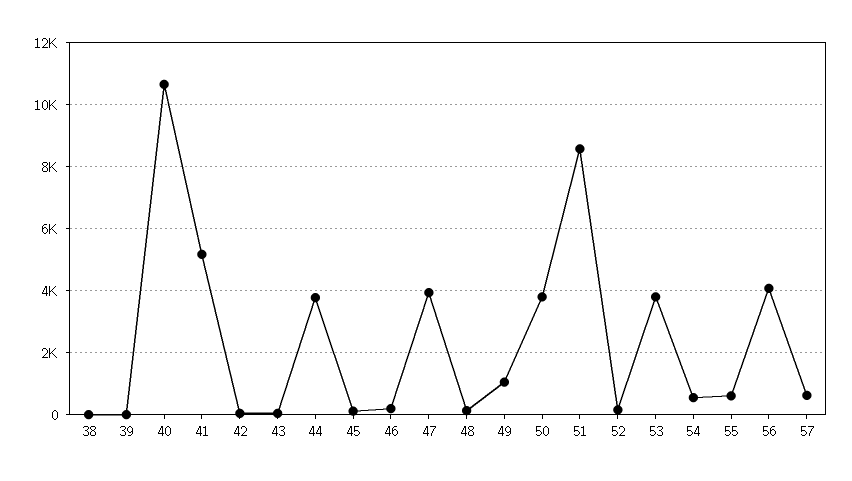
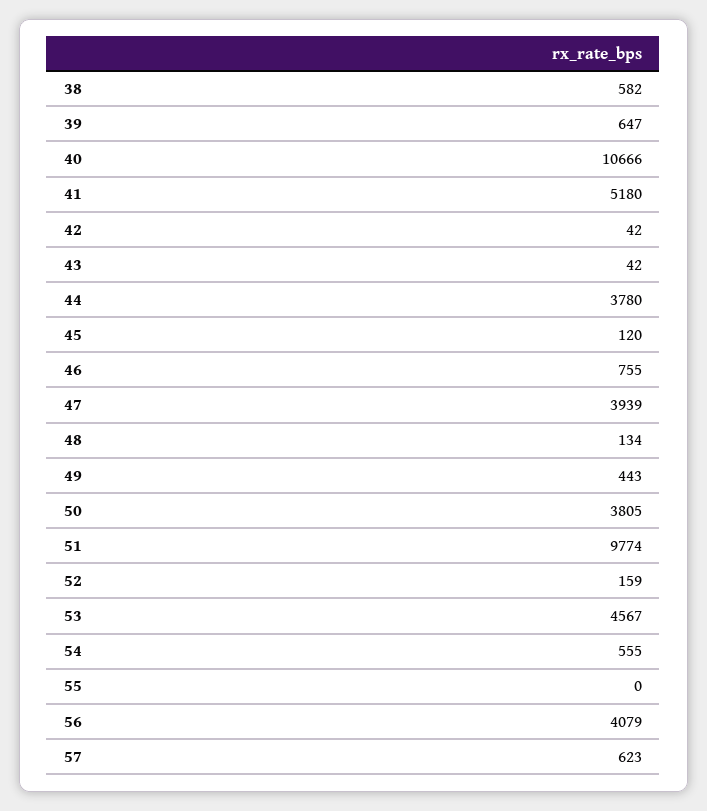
38: 0 -> 582
39: 0 -> 647
46: 200 -> 755
49: 1000 -> 443
51: 8600 -> 9774
53: 3800 -> 4567
55: 600 -> 0

